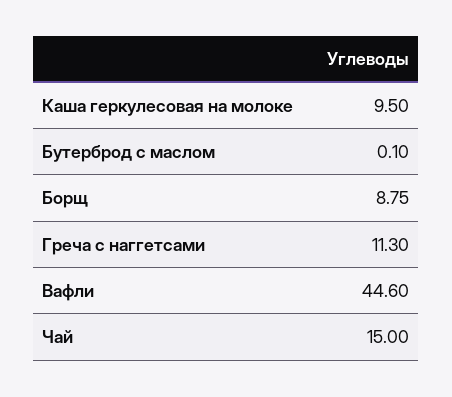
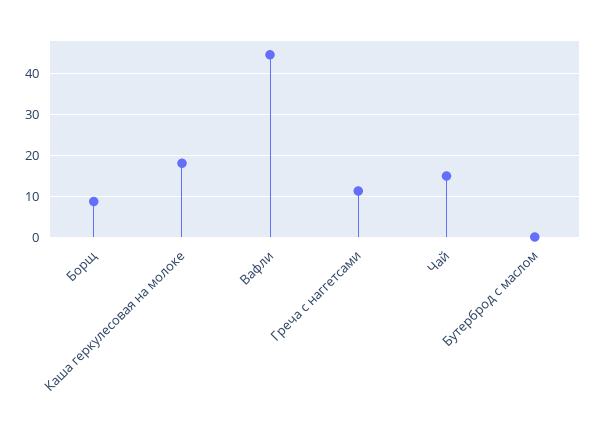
Каша геркулесовая на молоке: 9.5 -> 18

